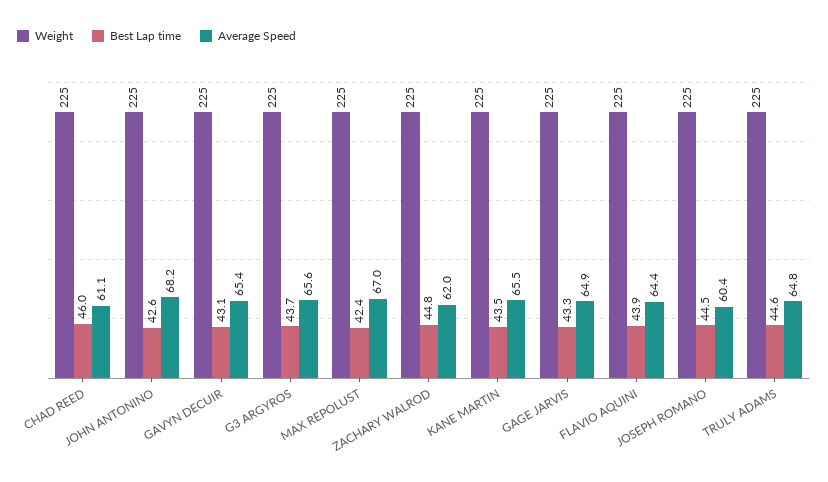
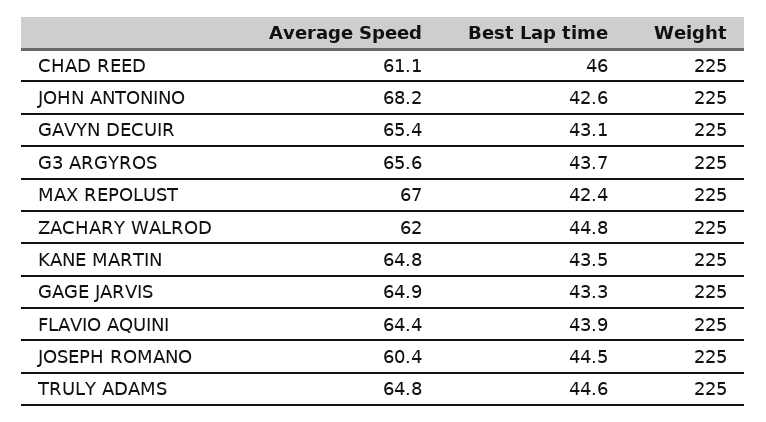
Average Speed, KANE MARTIN: 65.5 -> 64.8

